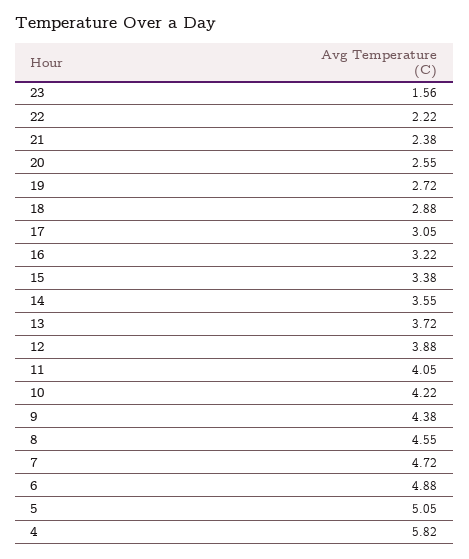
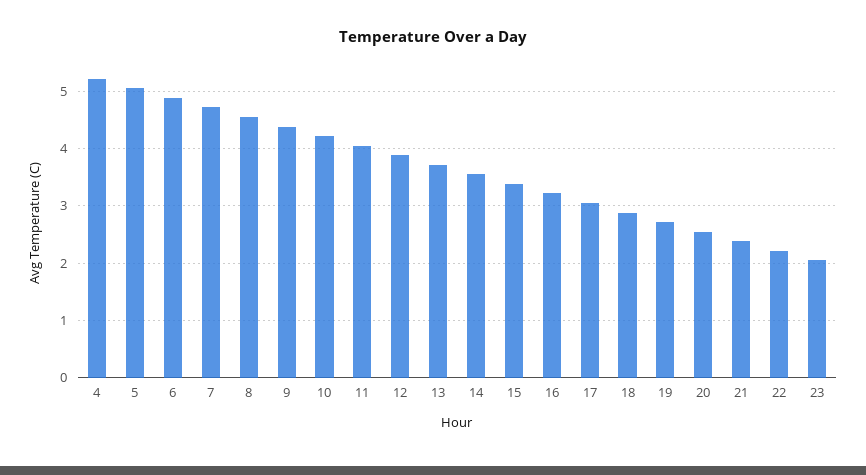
23: 1.56 -> 2
4: 5.82 -> 5.2

